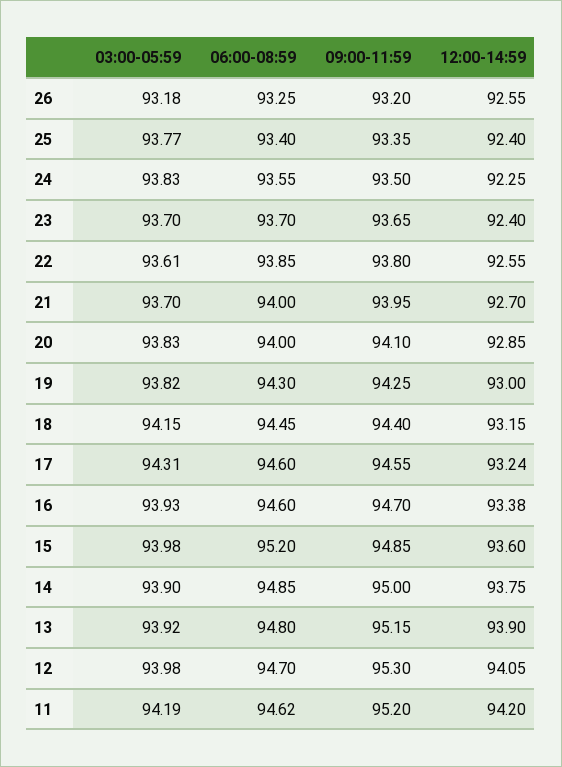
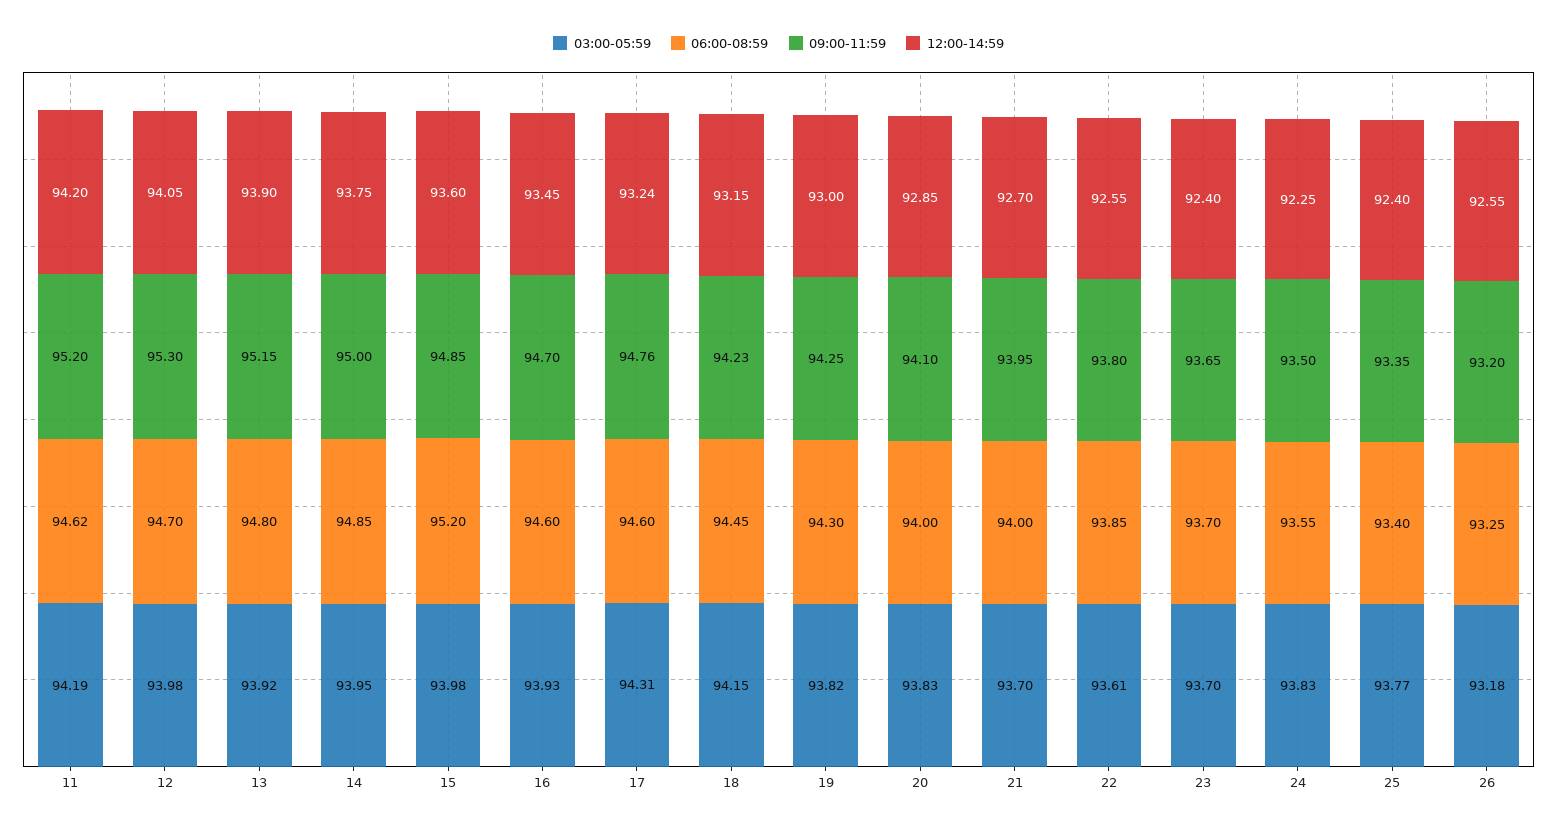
09:00-11:59, 18: 94.4 -> 94.23
09:00-11:59, 17: 94.55 -> 94.76
12:00-14:59, 16: 93.38 -> 93.45
03:00-05:59, 14: 93.9 -> 93.95

